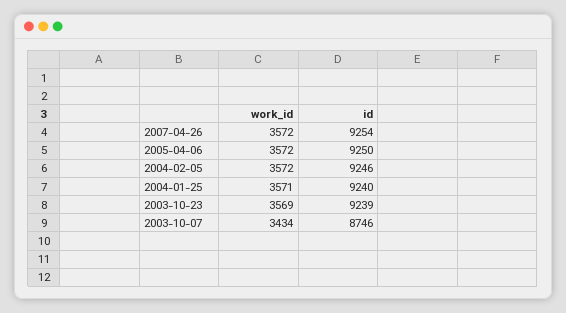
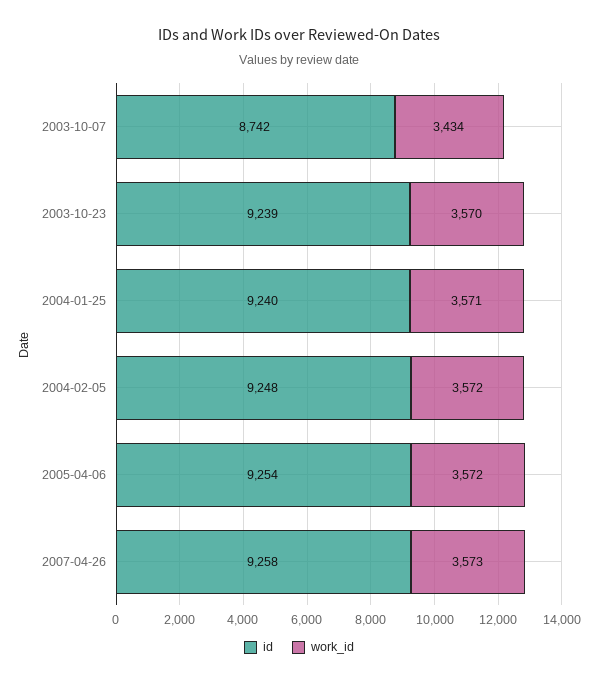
work_id, 2007-04-26: 3572 -> 3573
id, 2007-04-26: 9254 -> 9258
id, 2005-04-06: 9250 -> 9254
id, 2004-02-05: 9246 -> 9248
work_id, 2003-10-23: 3569 -> 3570
id, 2003-10-07: 8746 -> 8742

